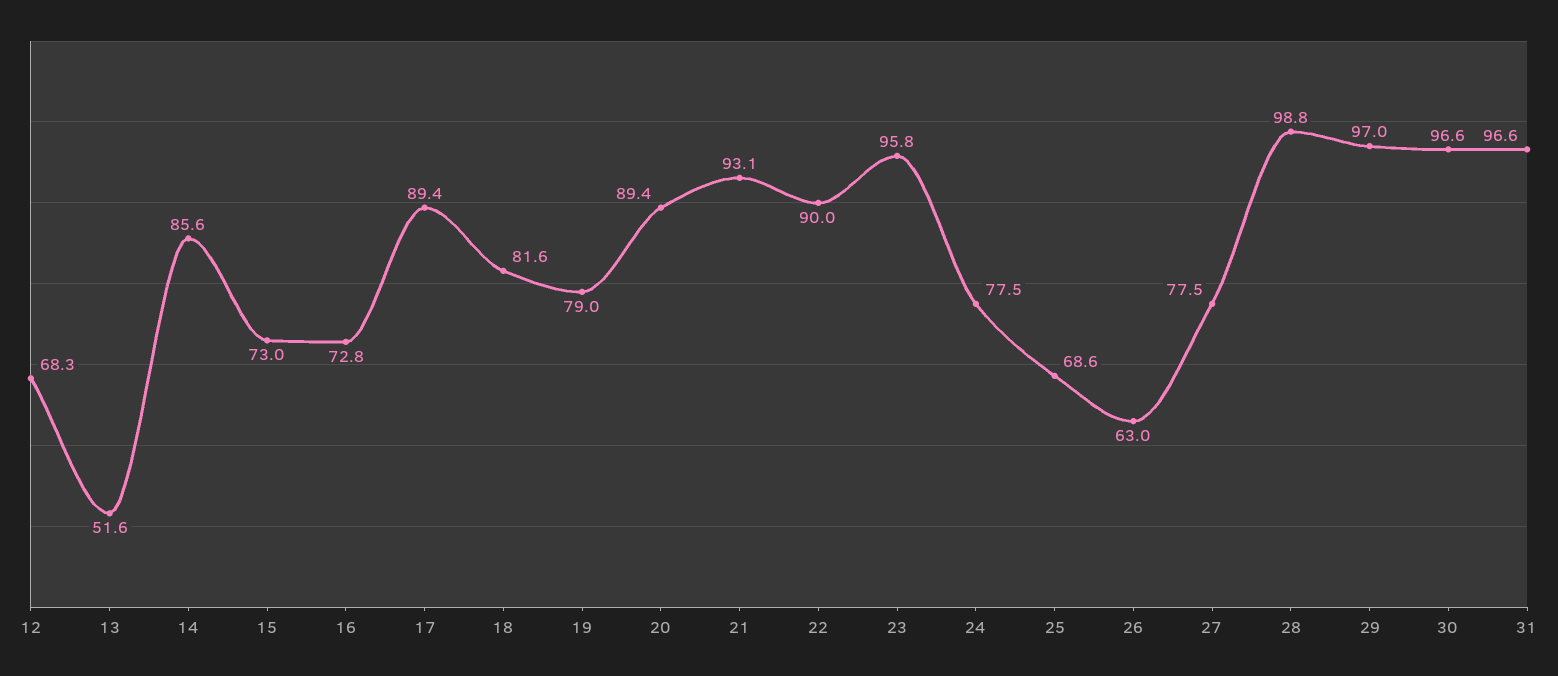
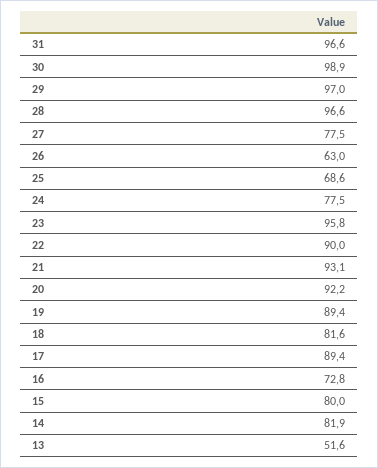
12: 68.3 -> none
14: 85.6 -> 81.9
15: 73 -> 80
19: 79 -> 89.4
20: 89.4 -> 92.2
28: 98.8 -> 96.6
30: 96.6 -> 98.9

